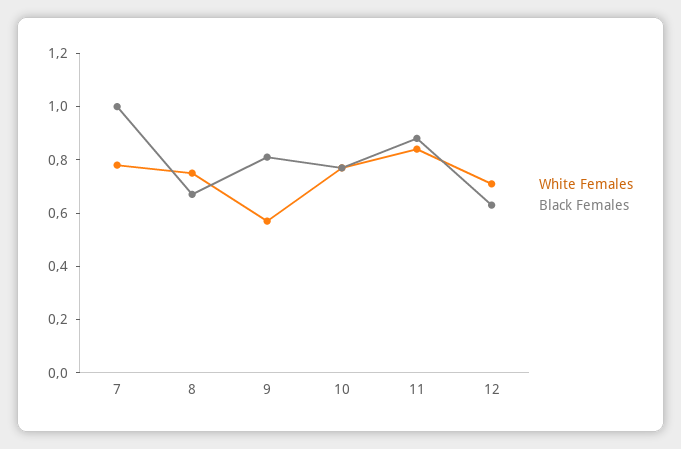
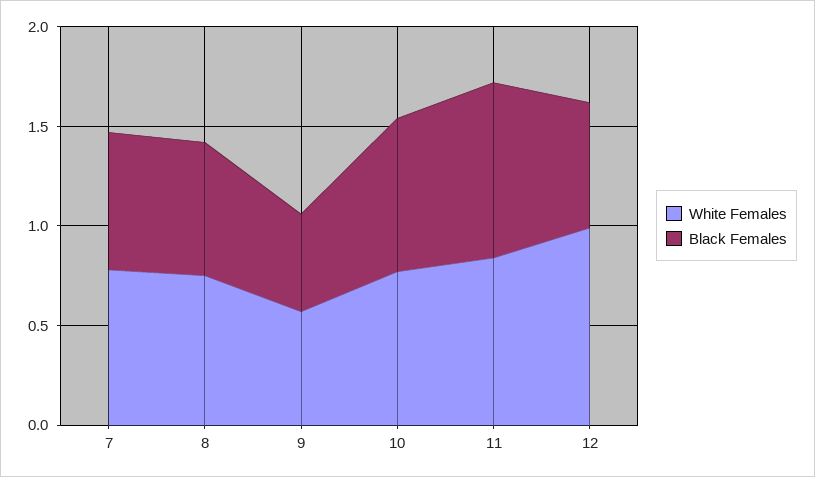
Black Females, 7: 1 -> 0.7
Black Females, 9: 0.8 -> 0.5
White Females, 12: 0.7 -> 1

